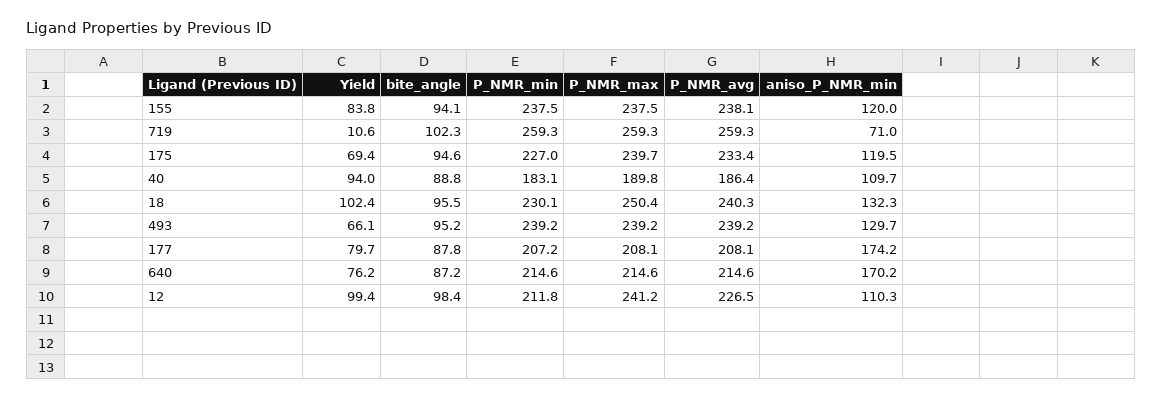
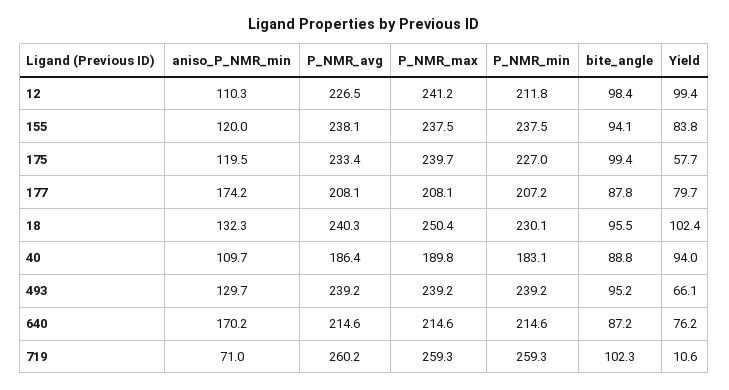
P_NMR_avg, 719: 259.3 -> 260.2
Yield, 175: 69.4 -> 57.7
bite_angle, 175: 94.6 -> 99.4

